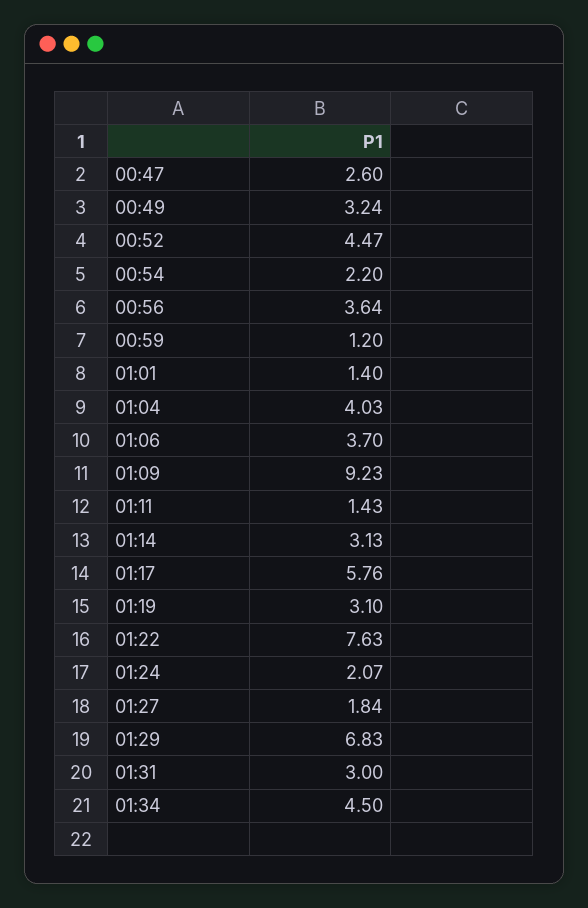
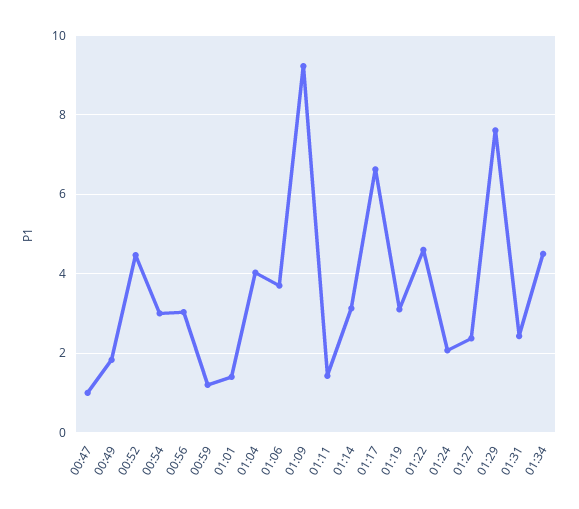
00:47: 2.6 -> 1
00:49: 3.24 -> 1.8
00:54: 2.2 -> 3
00:56: 3.64 -> 3
01:17: 5.76 -> 6.6
01:22: 7.63 -> 4.6
01:27: 1.84 -> 2.4
01:29: 6.83 -> 7.6
01:31: 3 -> 2.4

